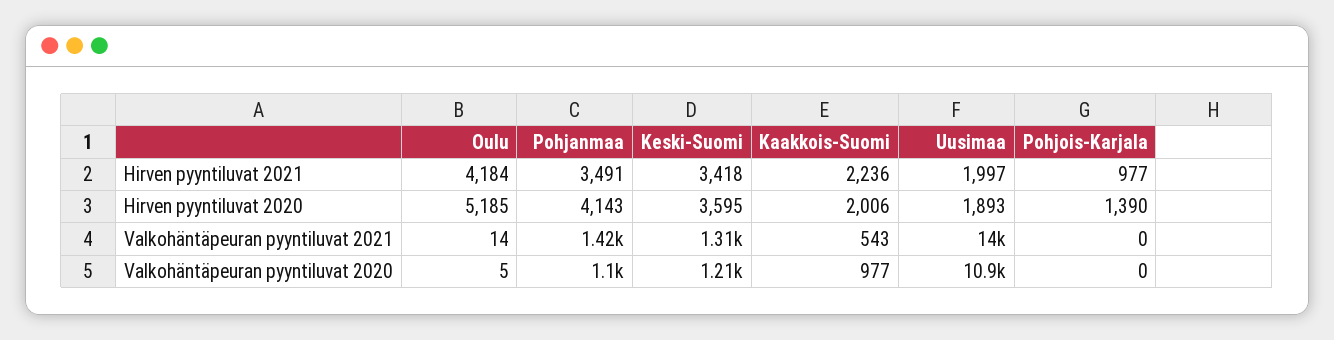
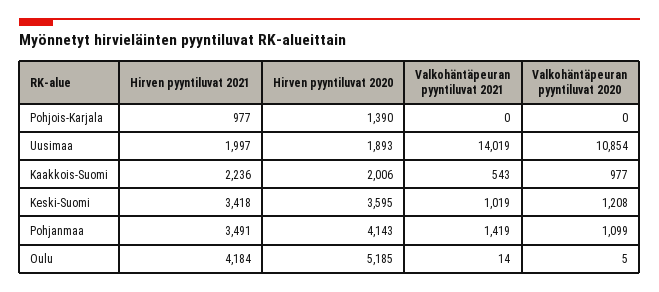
Keski-Suomi, Valkohäntäpeuran pyyntiluvat 2021: 1310 -> 1019

